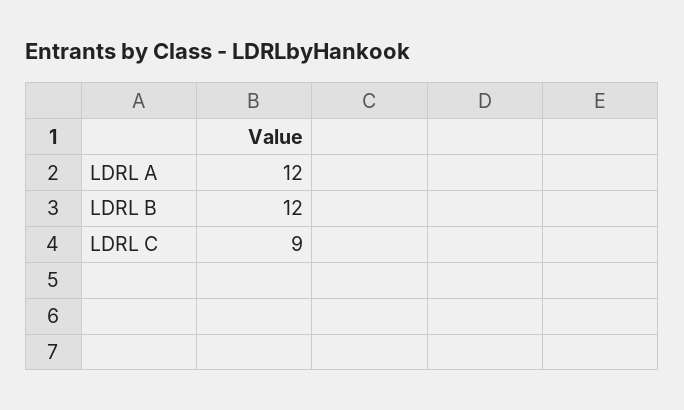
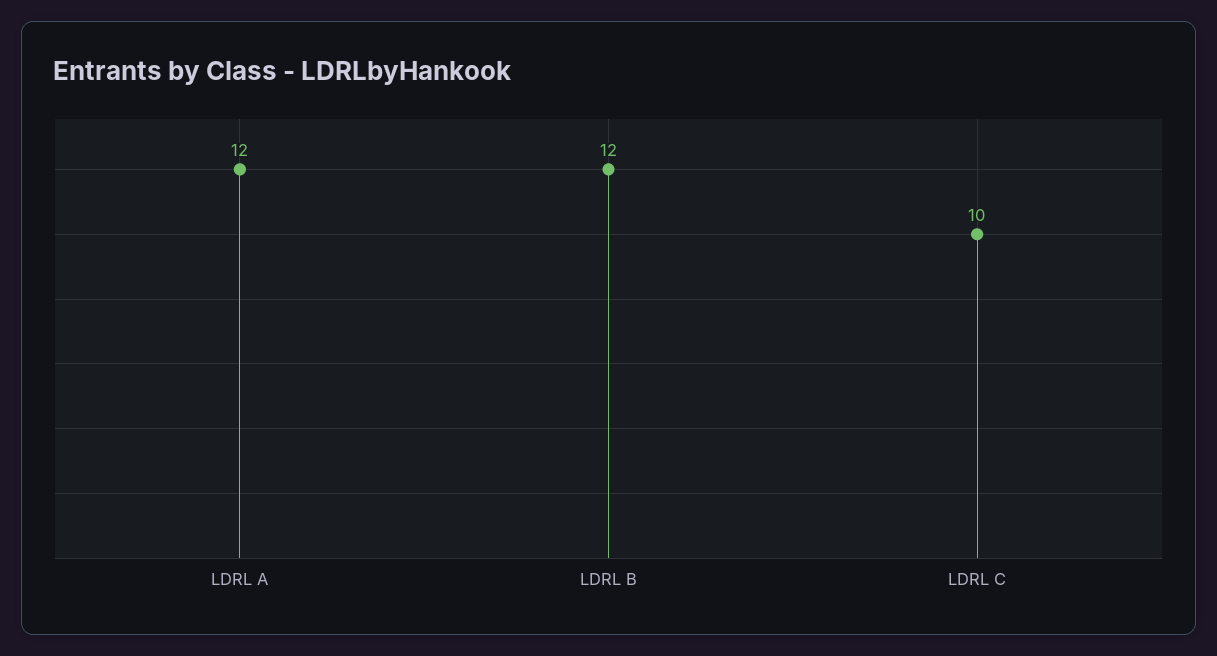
LDRL C: 9 -> 10

